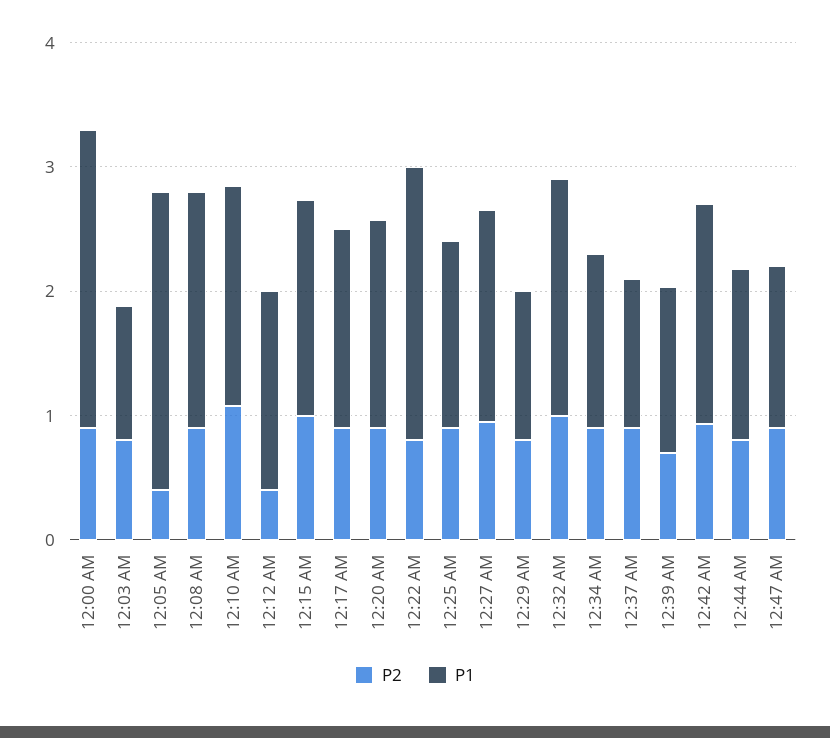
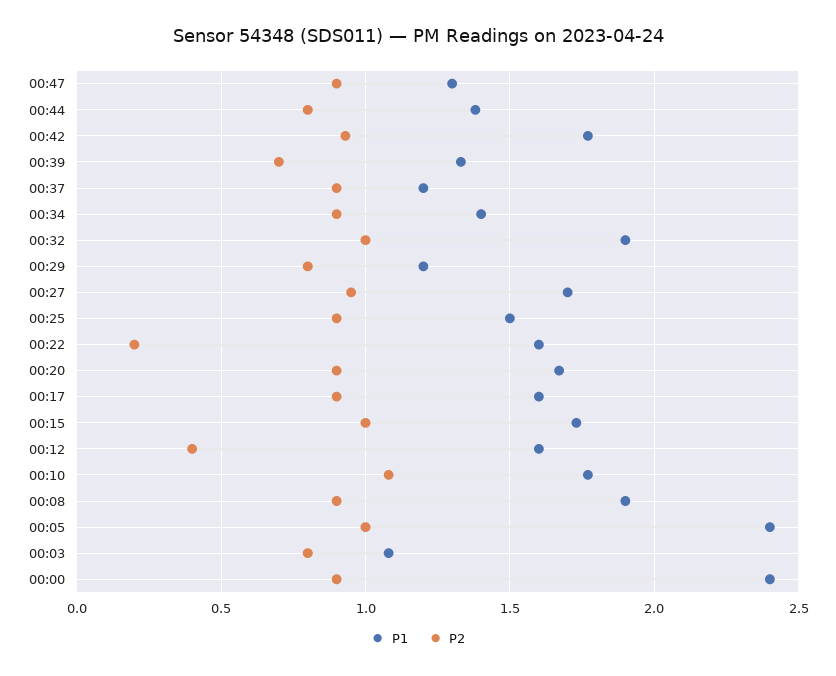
P2, 12:05 AM: 0.4 -> 1
P2, 12:22 AM: 0.8 -> 0.2
P1, 12:22 AM: 2.2 -> 1.6

